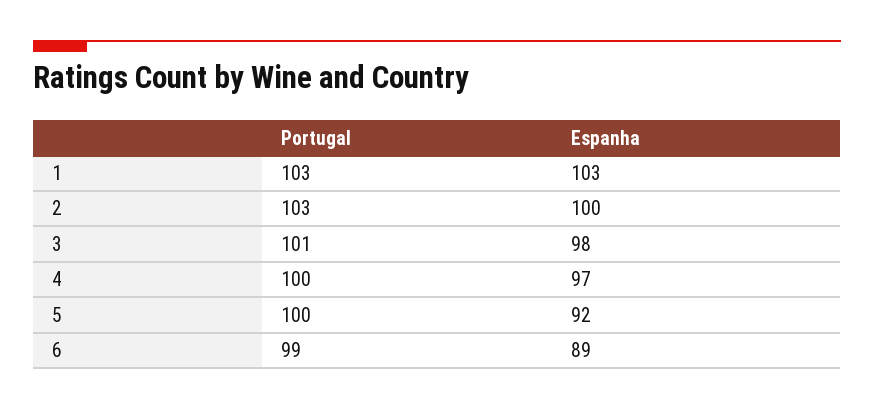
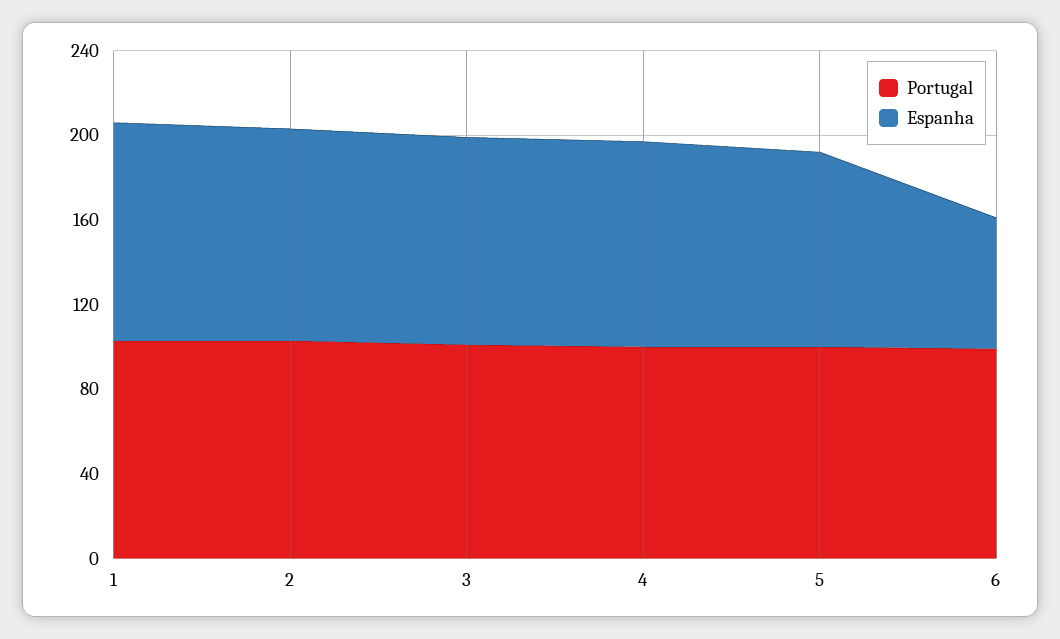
Espanha, 6: 89 -> 60

